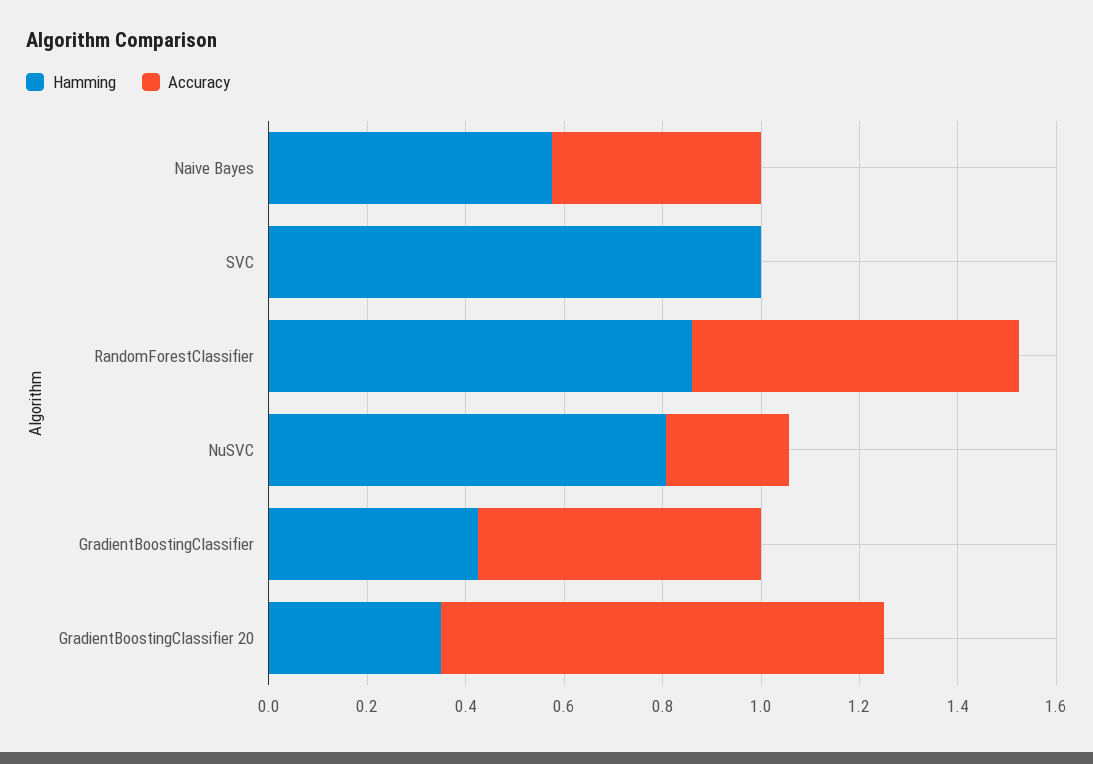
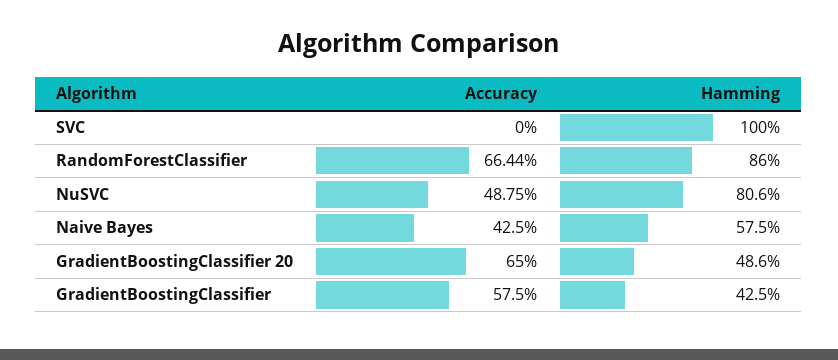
Accuracy, NuSVC: 0.25 -> 0.4875
Hamming, GradientBoostingClassifier 20: 0.35 -> 0.486
Accuracy, GradientBoostingClassifier 20: 0.9 -> 0.65

